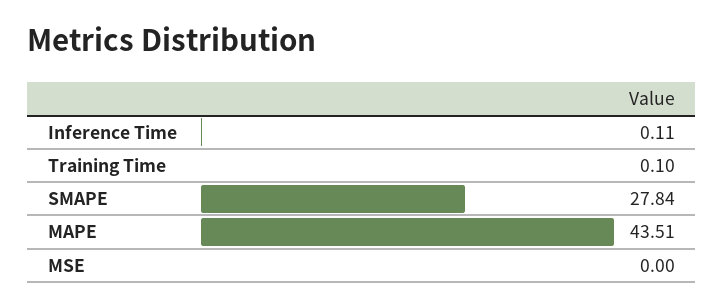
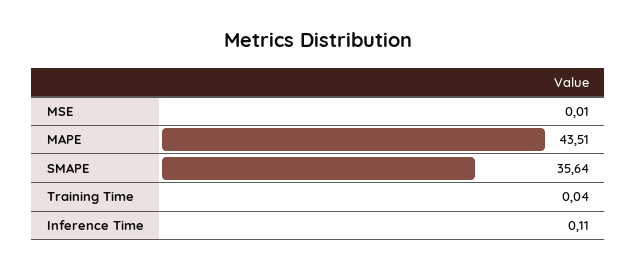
Training Time: 0.1 -> 0.04
SMAPE: 27.84 -> 35.64
MSE: 0 -> 0.01

